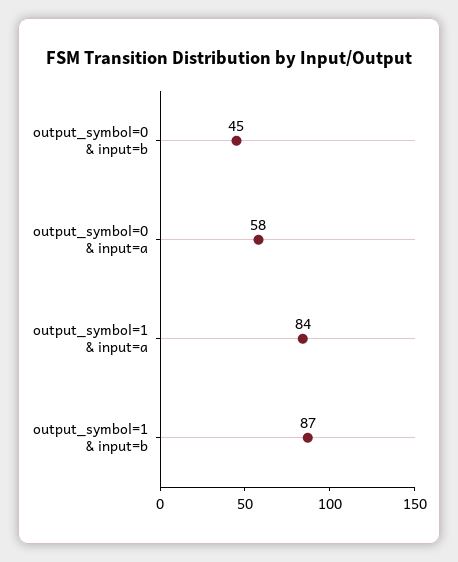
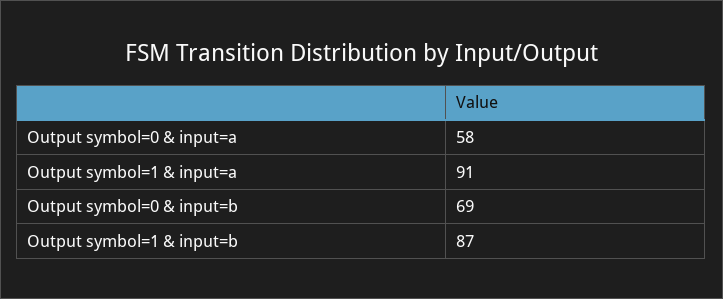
output_symbol=0 & input=b: 45 -> 69
output_symbol=1 & input=a: 84 -> 91

